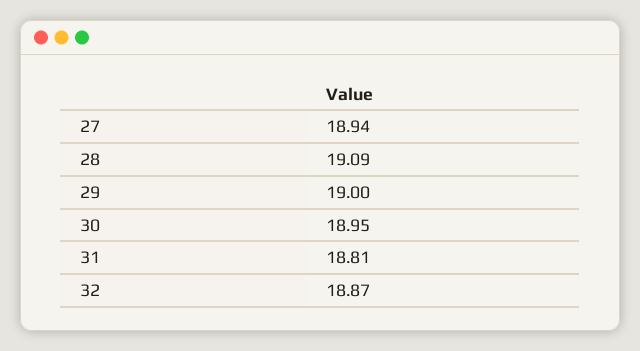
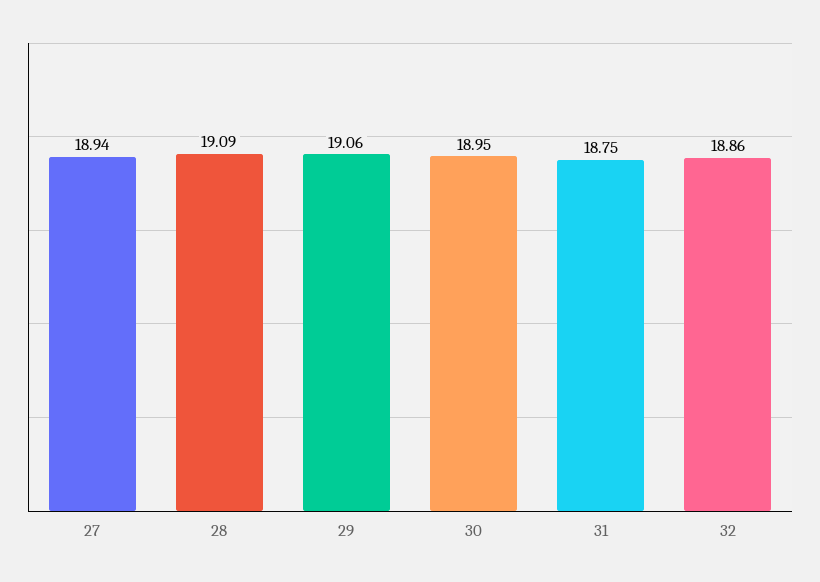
29: 19 -> 19.06
31: 18.81 -> 18.75
32: 18.87 -> 18.86

